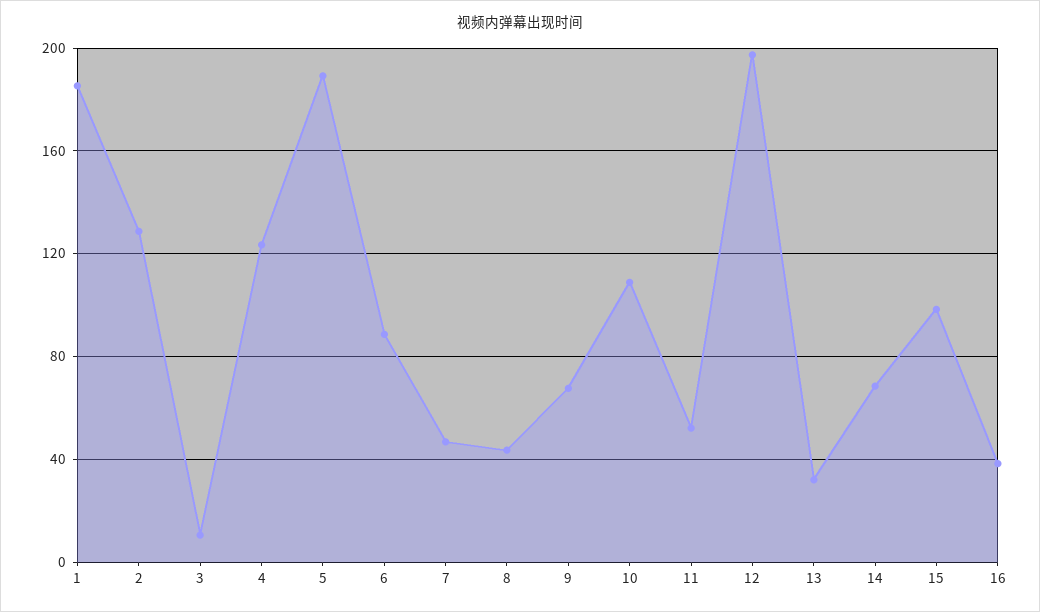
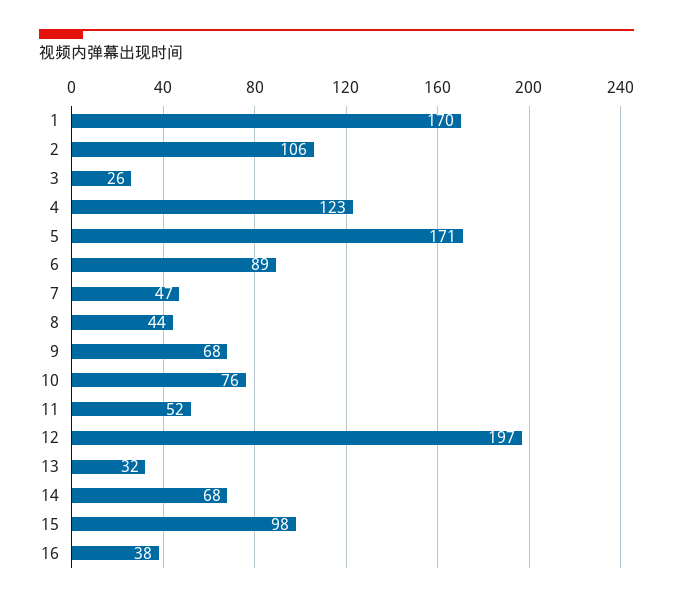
1: 185 -> 170
2: 130 -> 106
3: 10 -> 26
5: 190 -> 171
10: 110 -> 76

